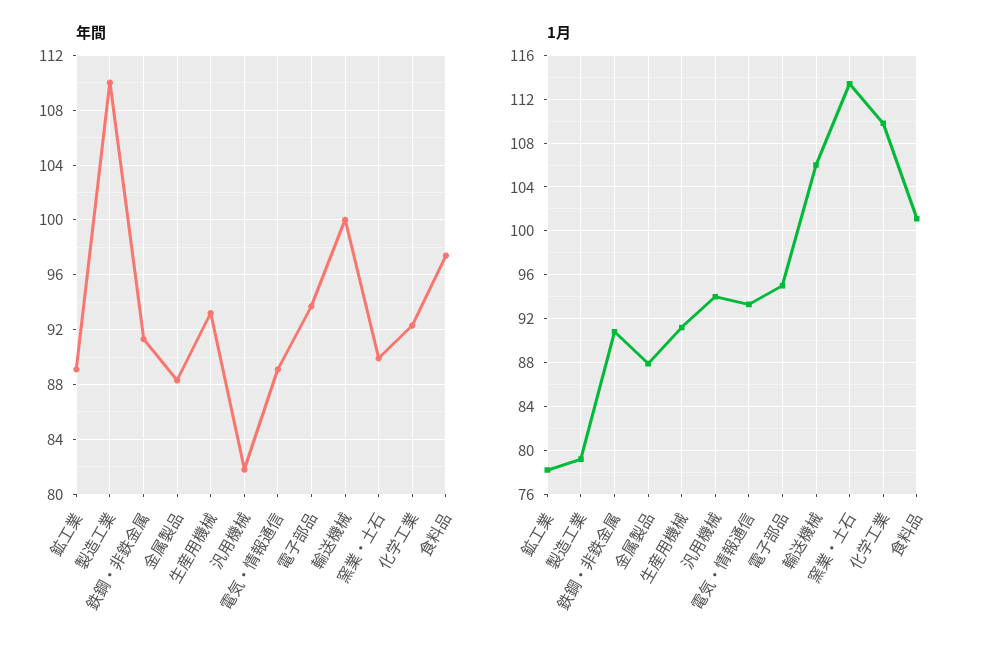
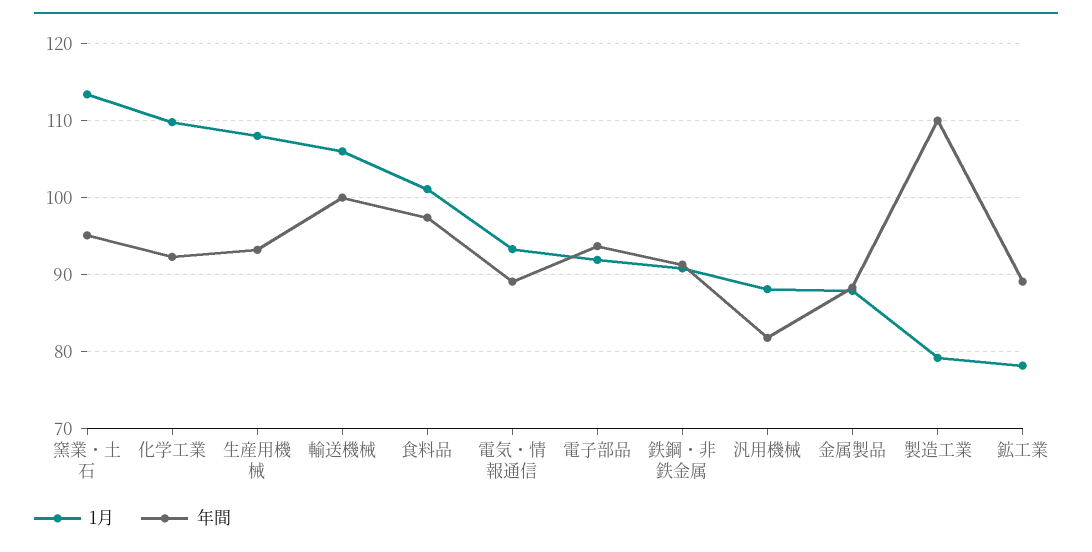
年間, 窯業・土石: 90 -> 95
1月, 生産用機械: 91 -> 108
1月, 汎用機械: 94 -> 88
1月, 電子部品: 95 -> 92

